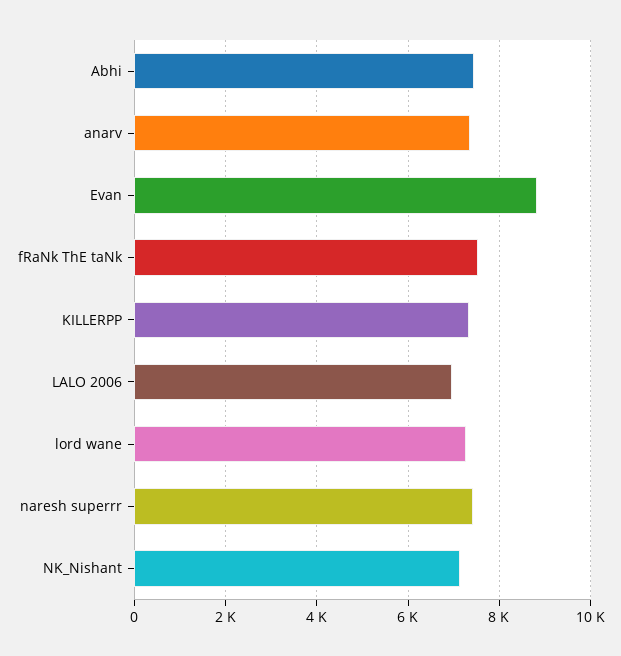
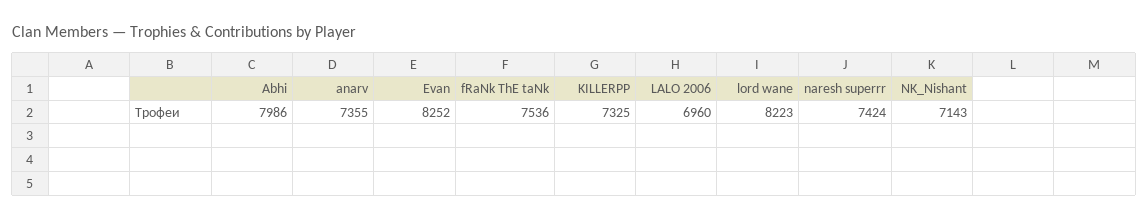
Abhi: 7400 -> 7986
Evan: 8800 -> 8252
lord wane: 7200 -> 8223

